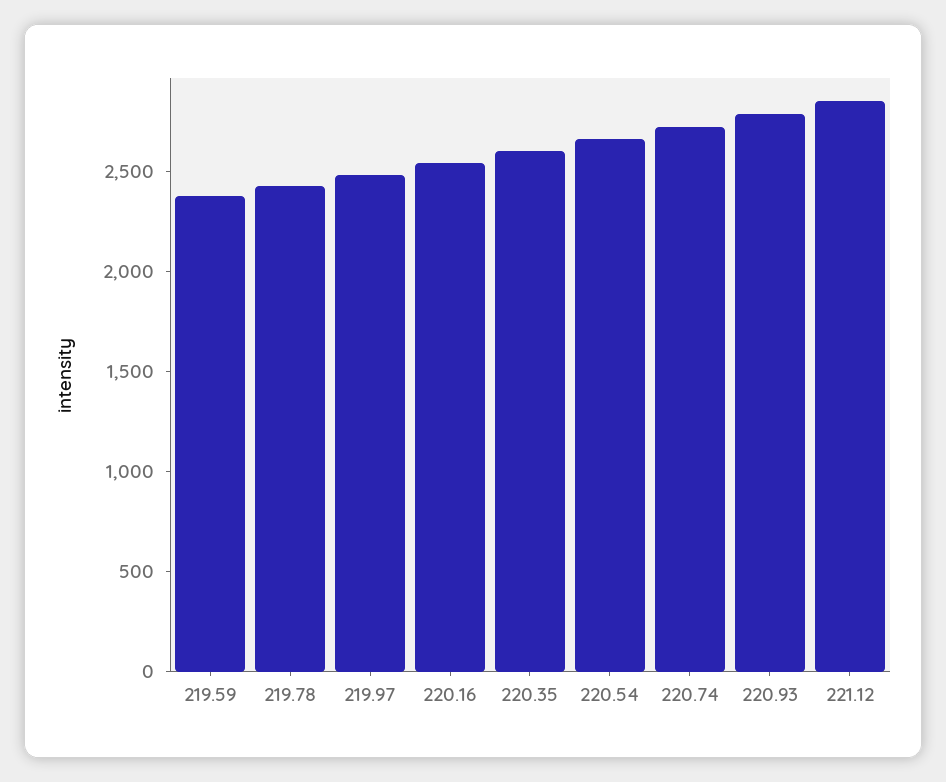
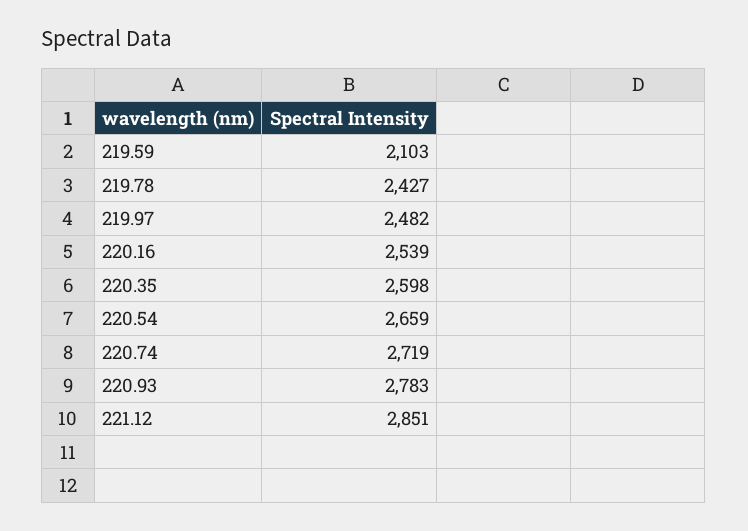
219.59: 2400 -> 2103

